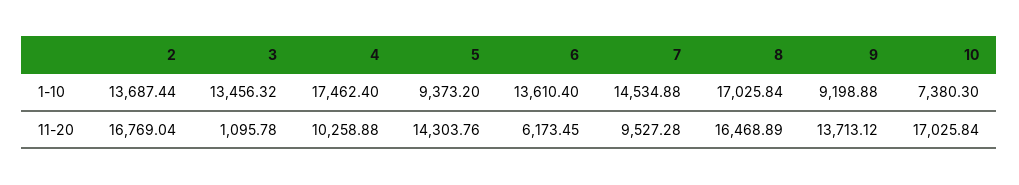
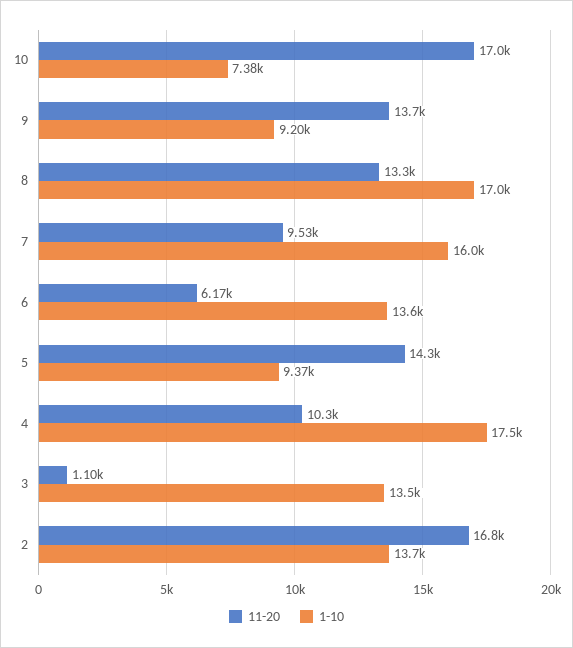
1-10, 7: 14534.88 -> 16000
11-20, 8: 16468.89 -> 13300

